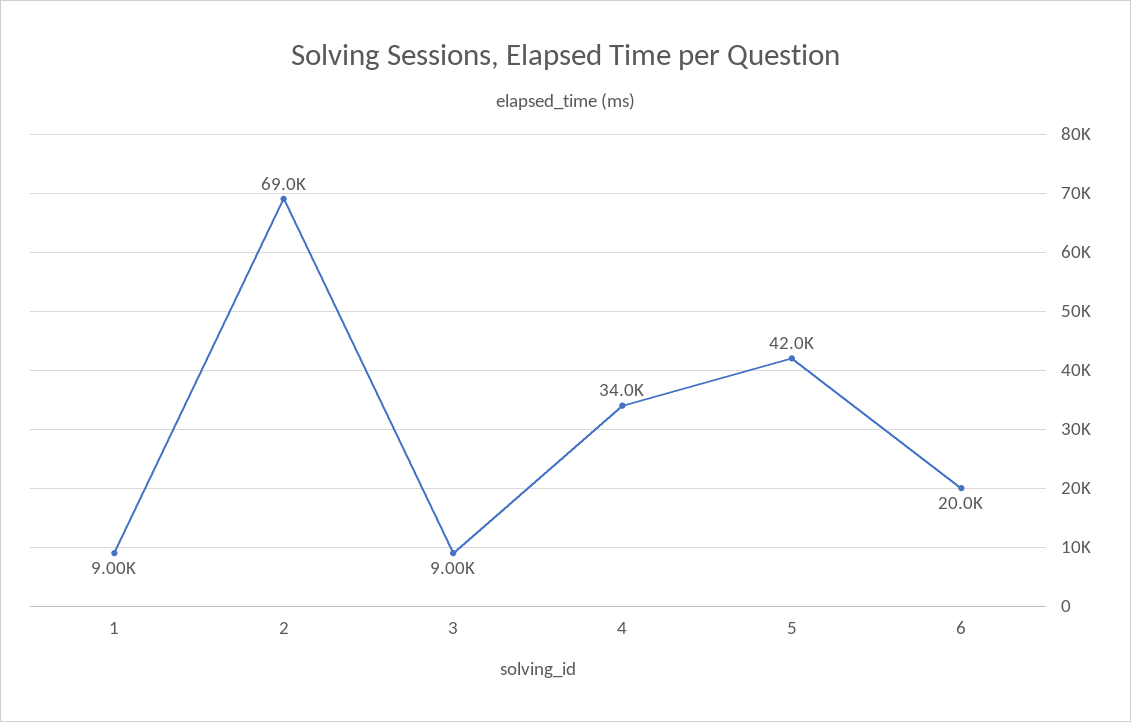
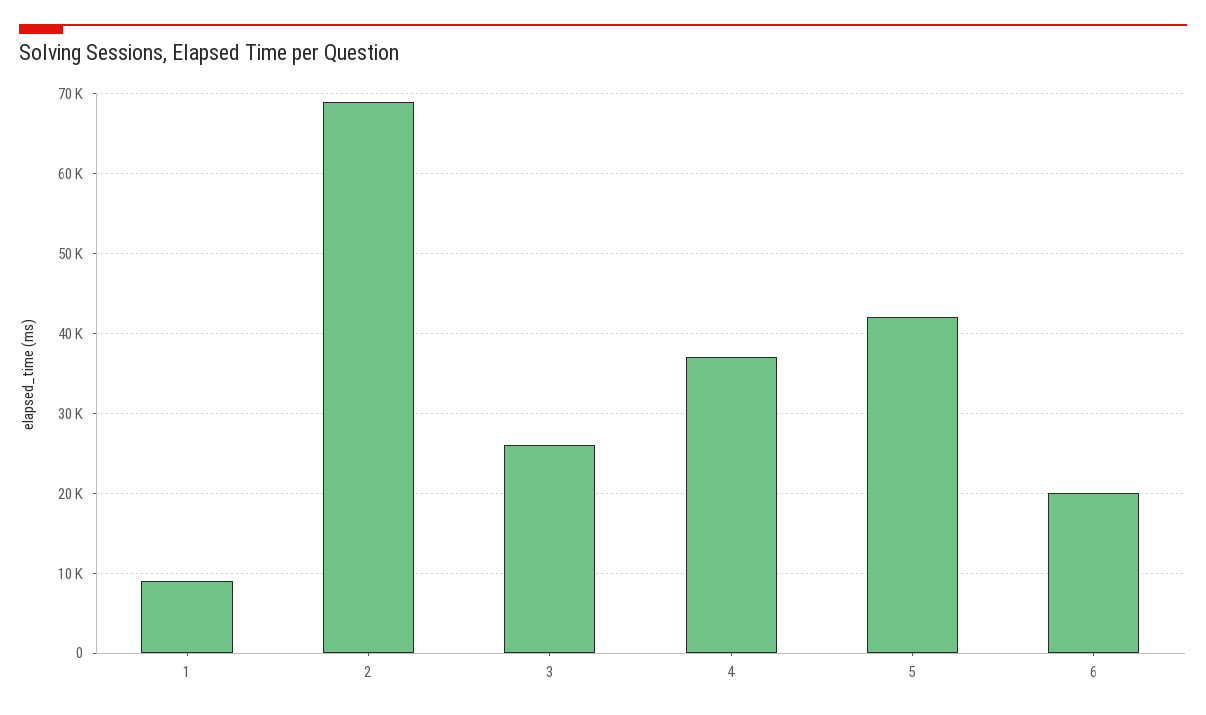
3: 9000 -> 26000
4: 34000 -> 37000

